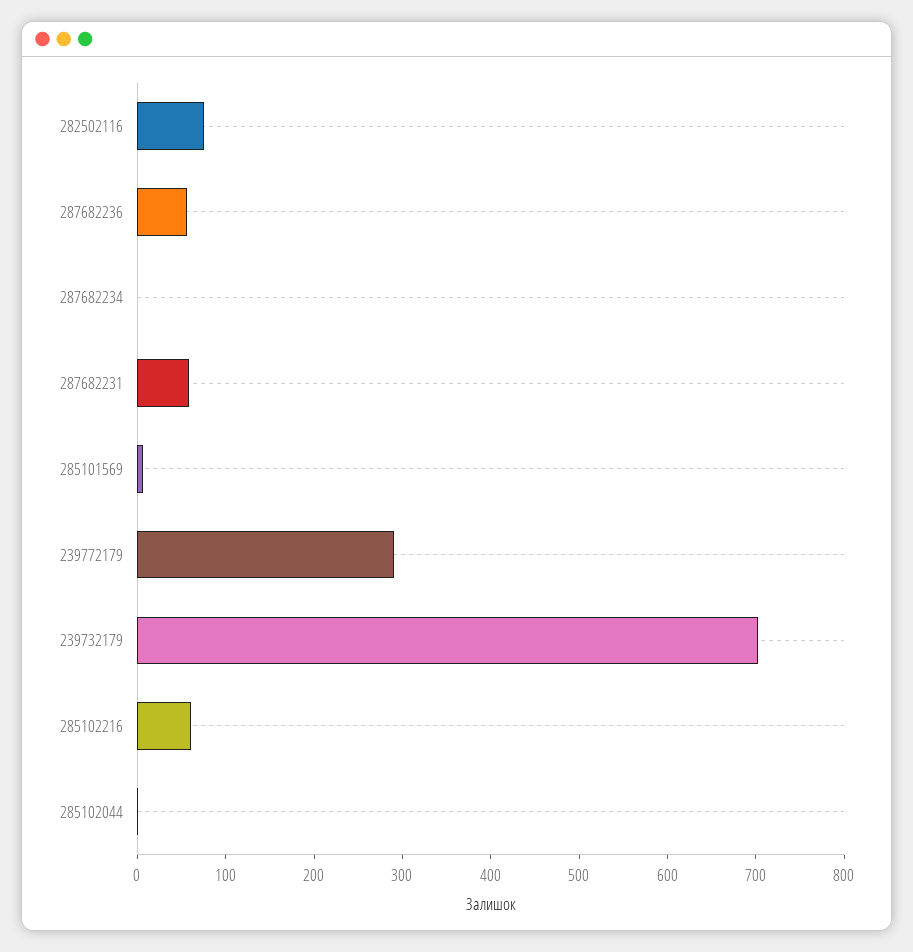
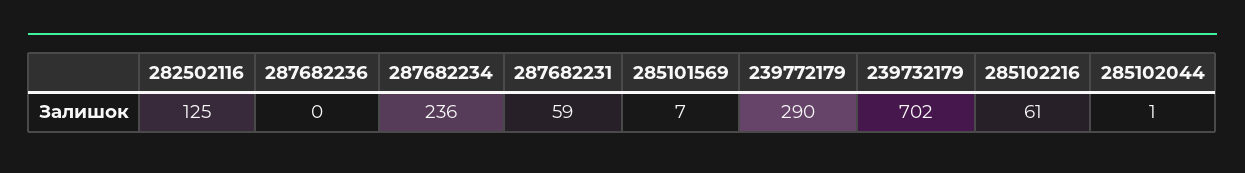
282502116: 80 -> 125
287682236: 60 -> 0
287682234: 0 -> 236

